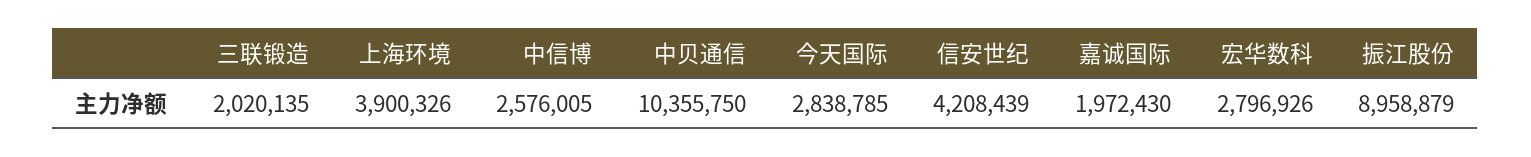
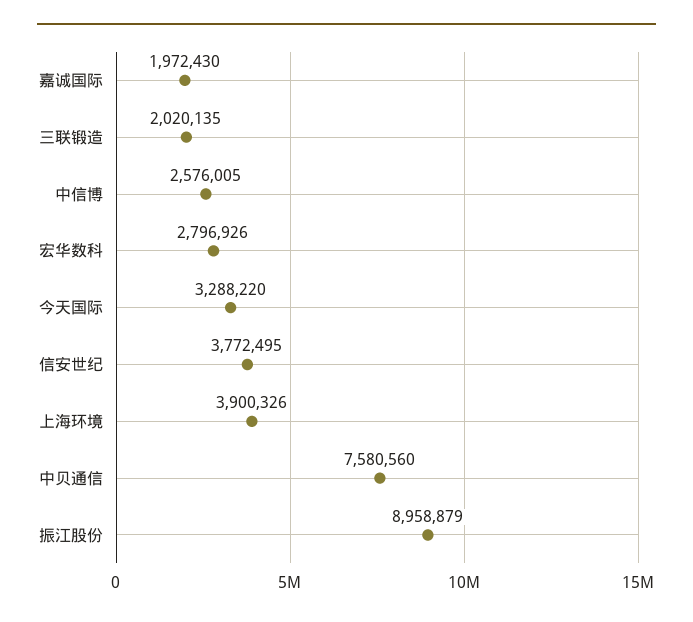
中贝通信: 10355750 -> 7580560
今天国际: 2838785 -> 3288220
信安世纪: 4208439 -> 3772495

